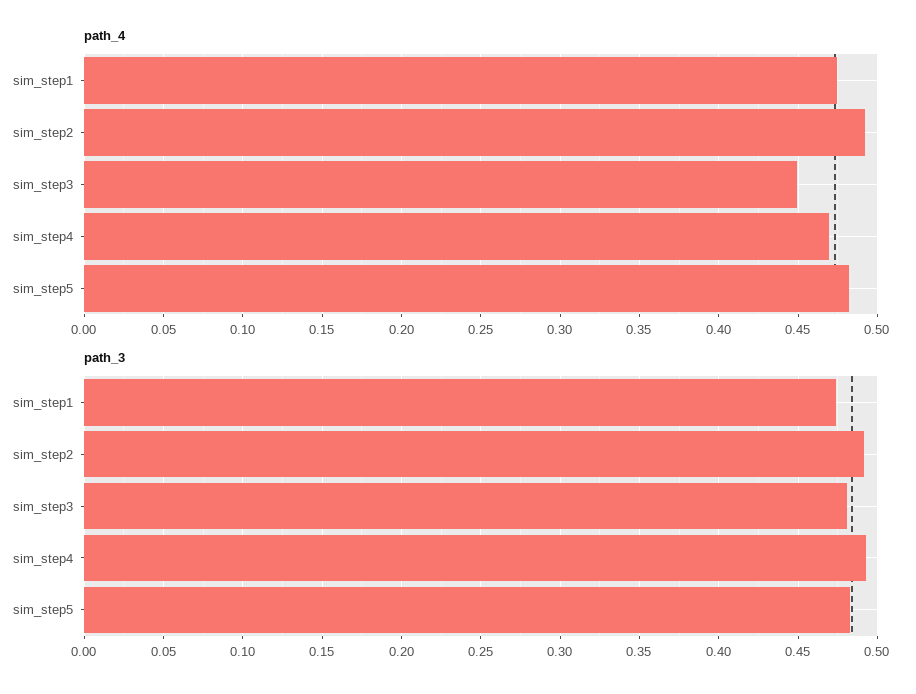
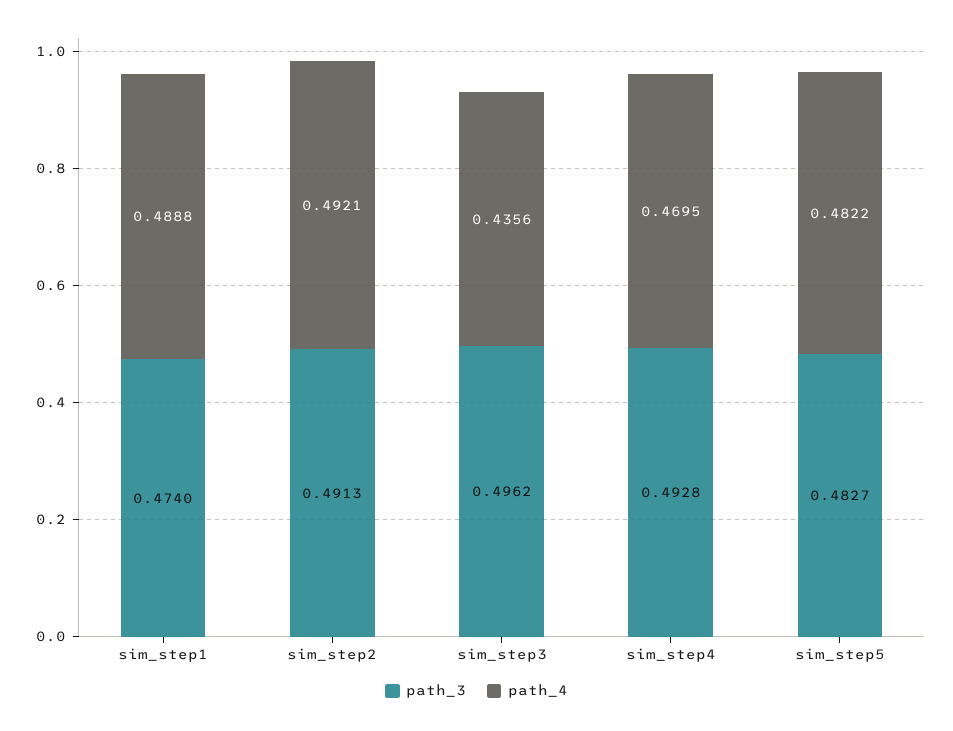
path_4, sim_step1: 0.475 -> 0.4888
path_4, sim_step3: 0.45 -> 0.4356
path_3, sim_step3: 0.48 -> 0.4962

